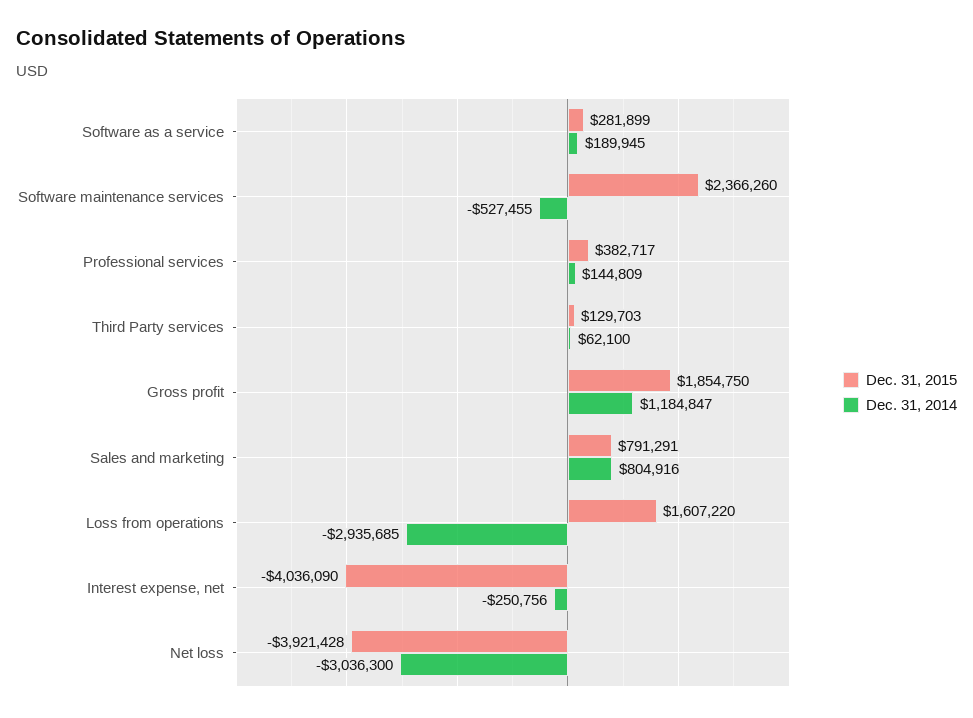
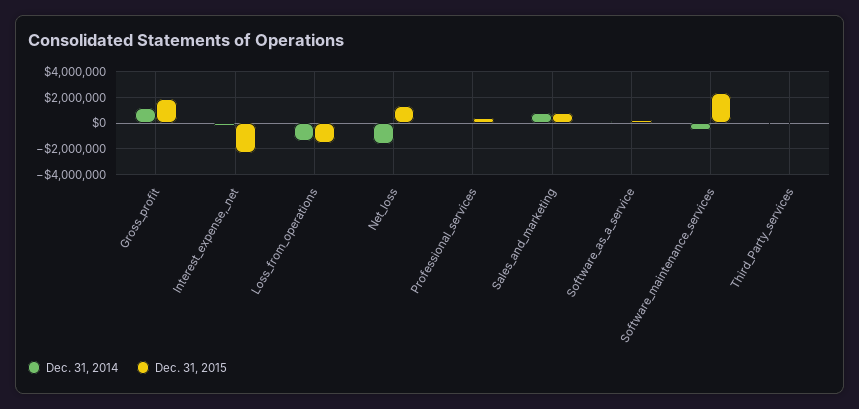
Dec. 31, 2015, Loss from operations: 1607220 -> -1500000
Dec. 31, 2014, Loss from operations: -2935685 -> -1500000
Dec. 31, 2015, Interest expense, net: -4036090 -> -2500000
Dec. 31, 2015, Net loss: -3921428 -> 1500000
Dec. 31, 2014, Net loss: -3036300 -> -1500000

